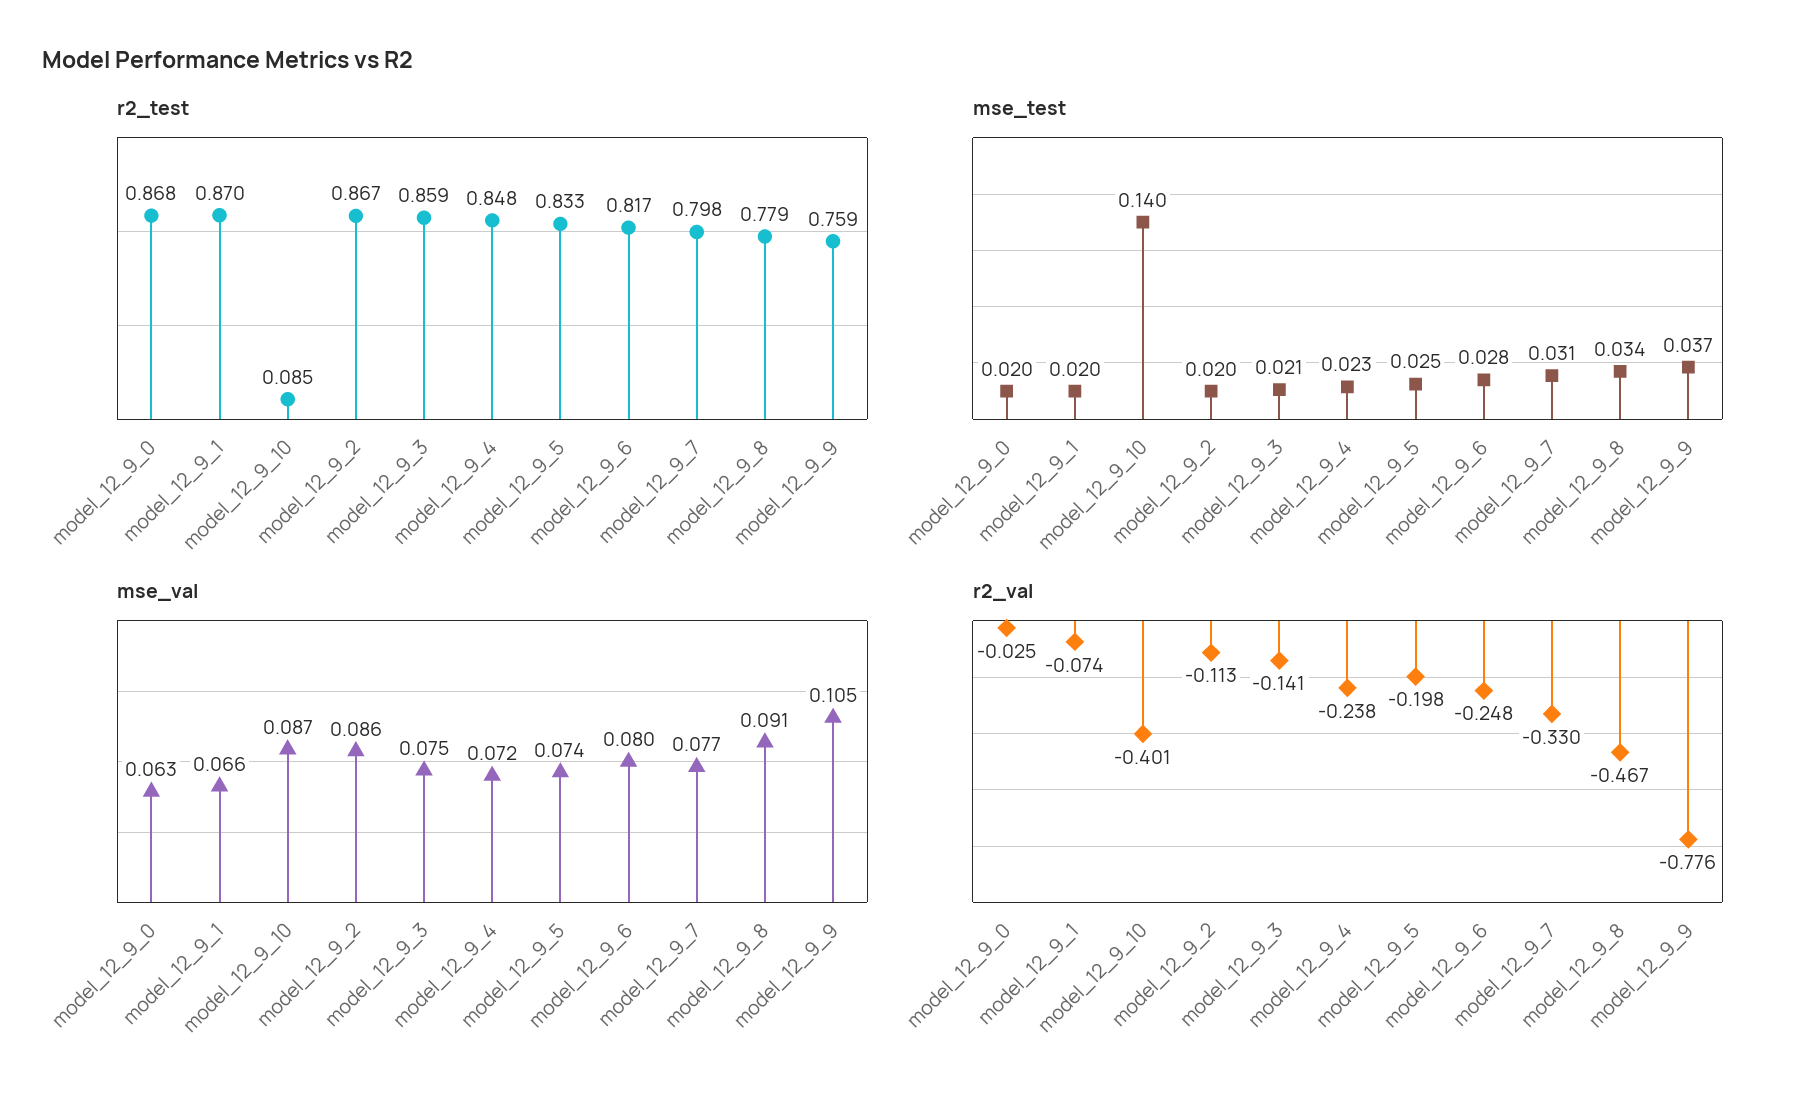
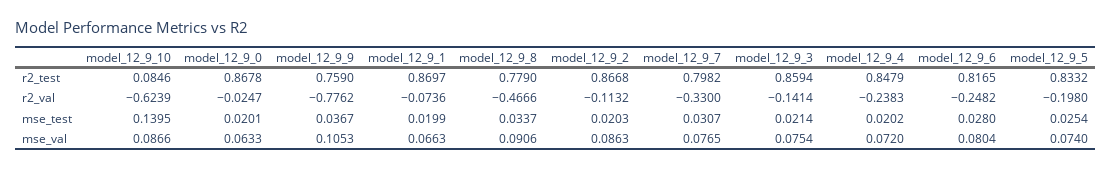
mse_test, model_12_9_4: 0.023 -> 0.0202
r2_val, model_12_9_10: -0.401 -> -0.6239

